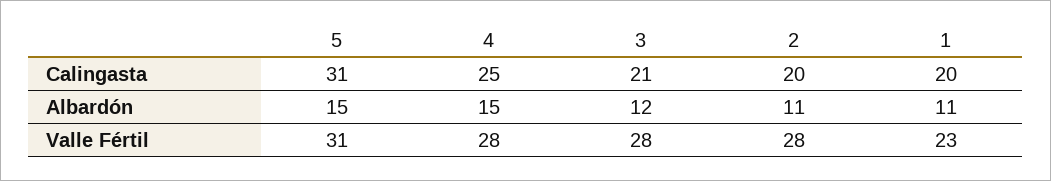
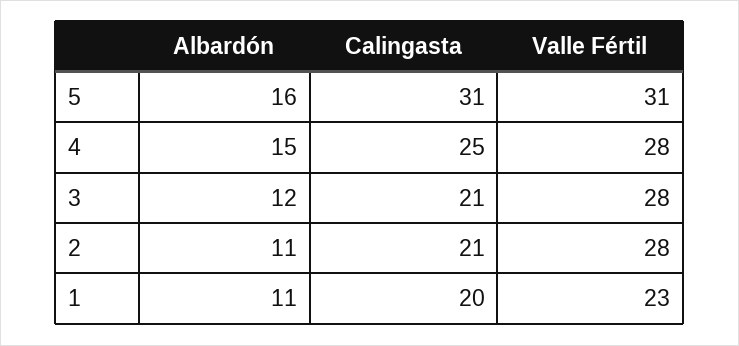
2, Calingasta: 20 -> 21
5, Albardón: 15 -> 16

